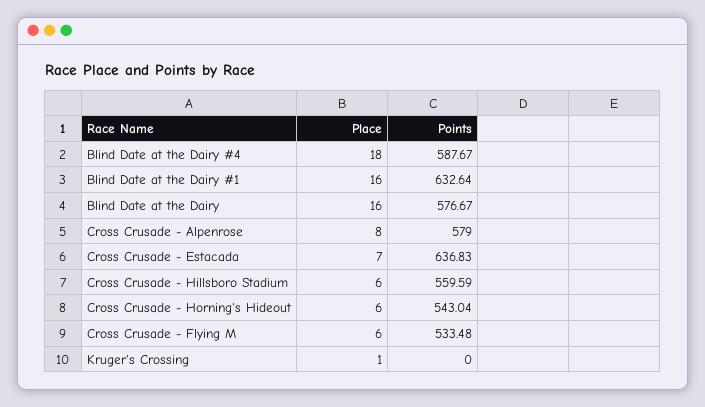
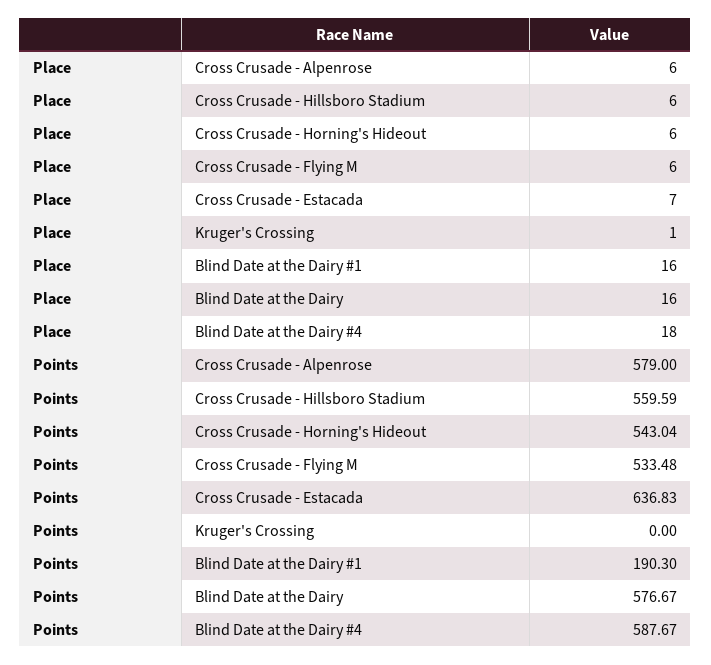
Points, Blind Date at the Dairy #1: 632.64 -> 190.3
Place, Cross Crusade - Alpenrose: 8 -> 6

